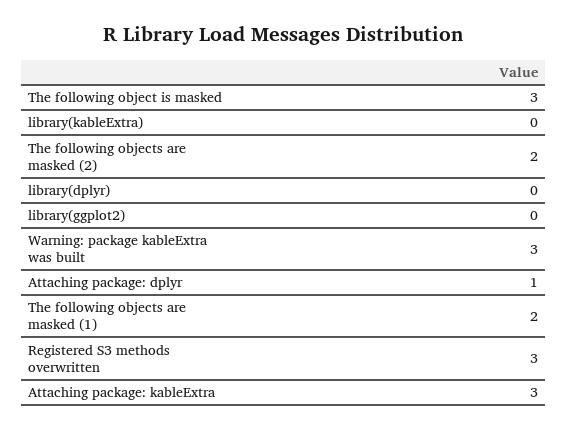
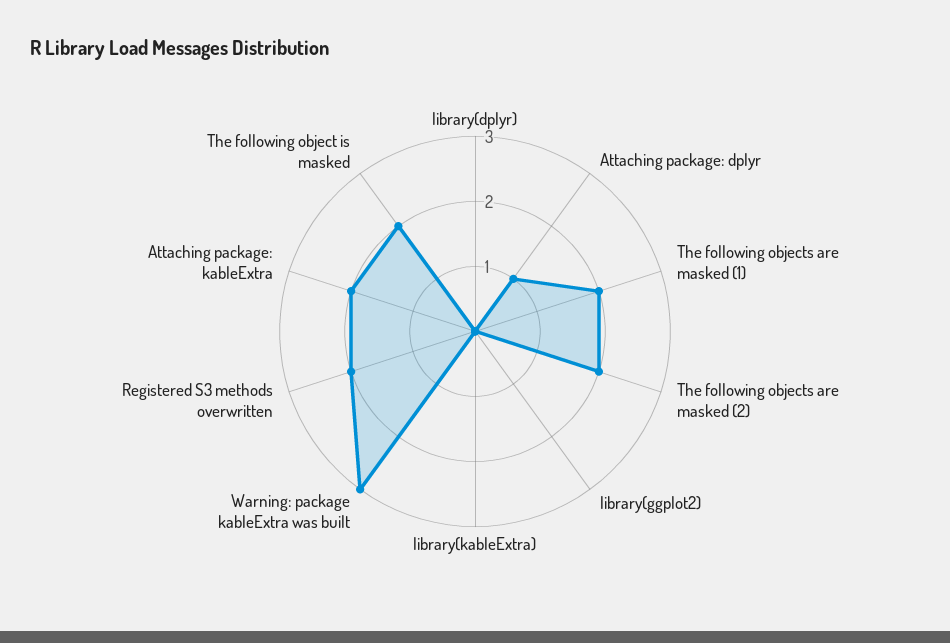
The following object is masked: 3 -> 2
Registered S3 methods overwritten: 3 -> 2
Attaching package: kableExtra: 3 -> 2

